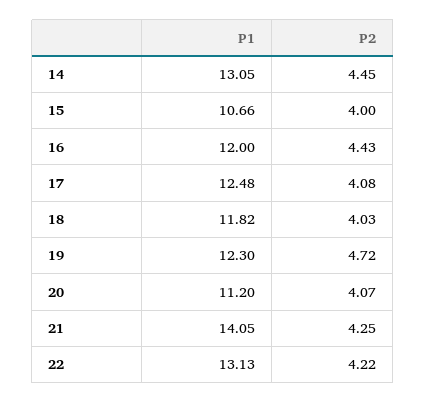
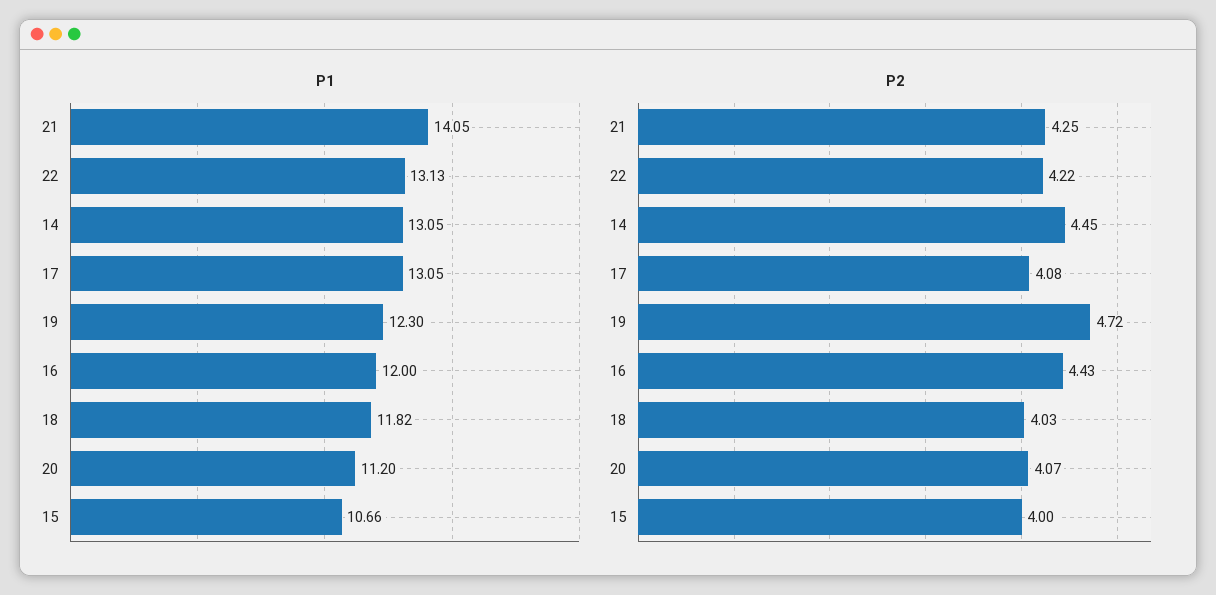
P1, 17: 12.48 -> 13.05

